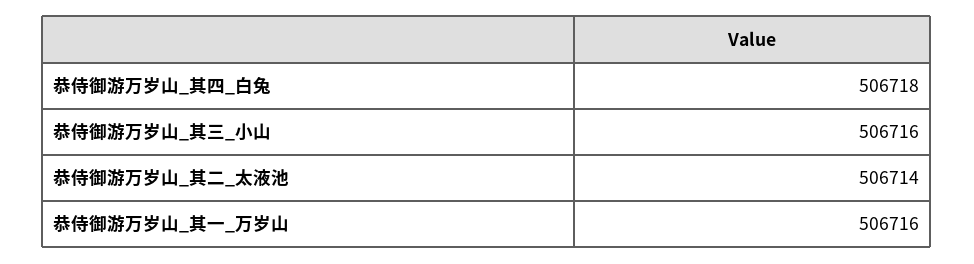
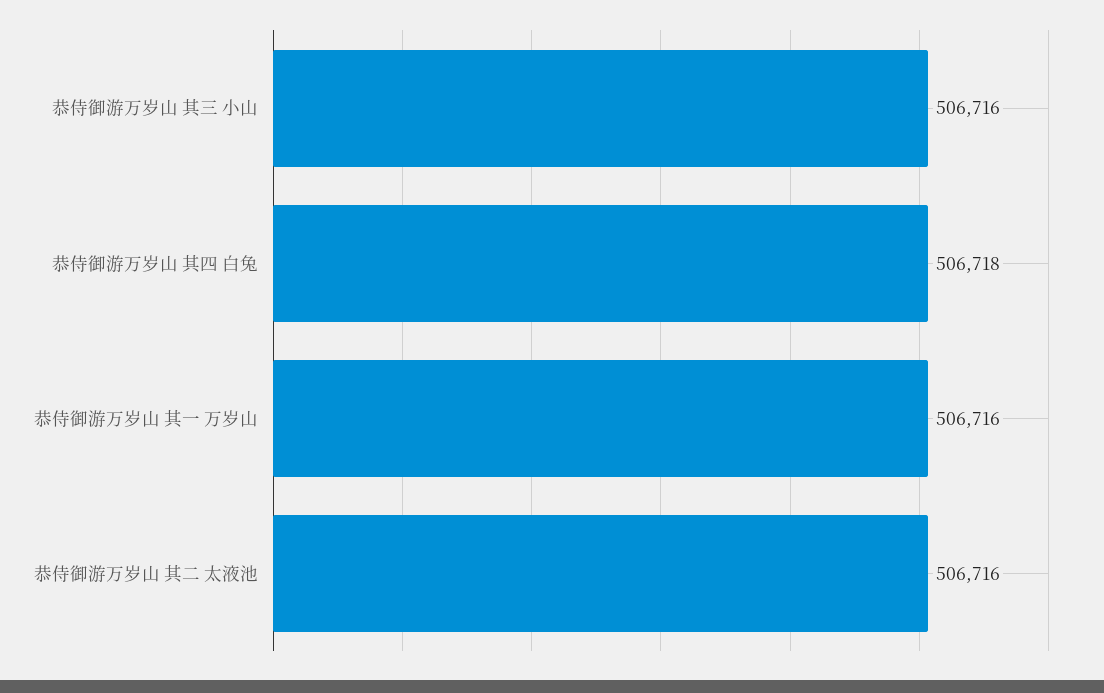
恭侍御游万岁山_其二_太液池: 506714 -> 506716

